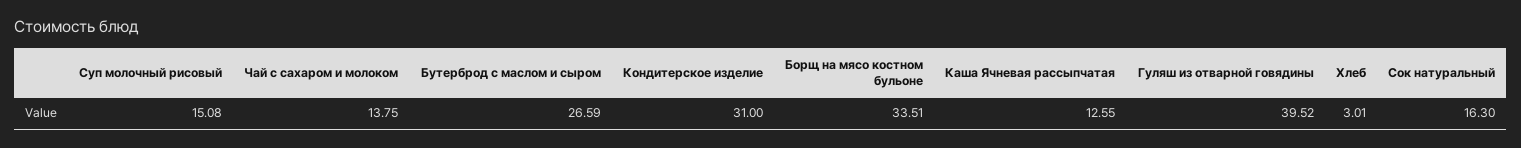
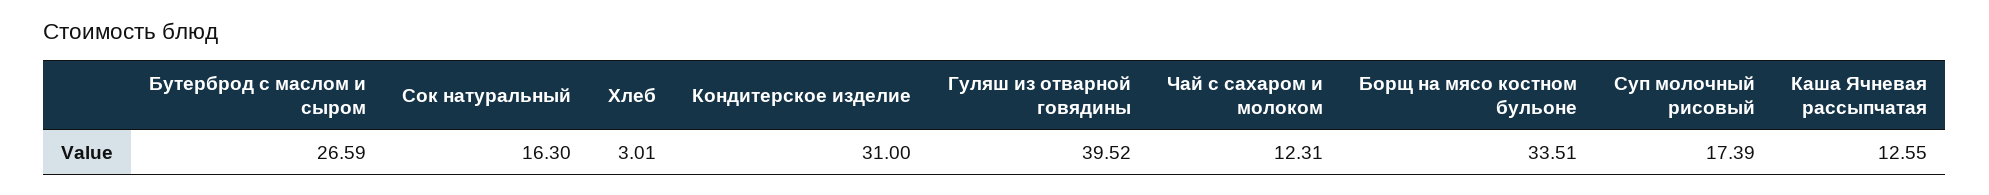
Суп молочный рисовый: 15.08 -> 17.39
Чай с сахаром и молоком: 13.75 -> 12.31

